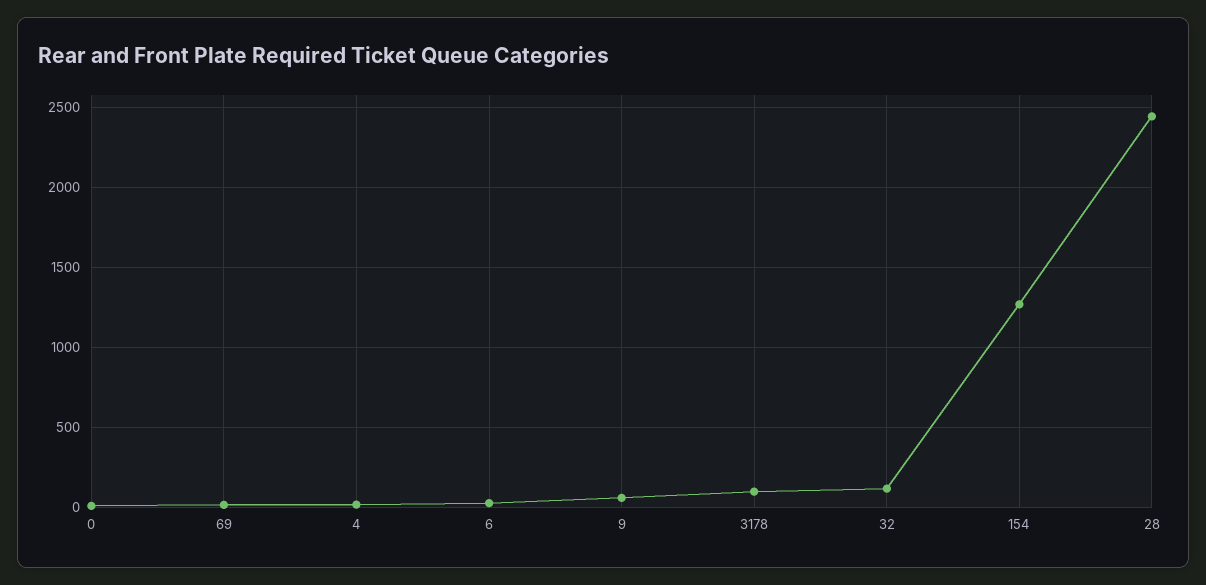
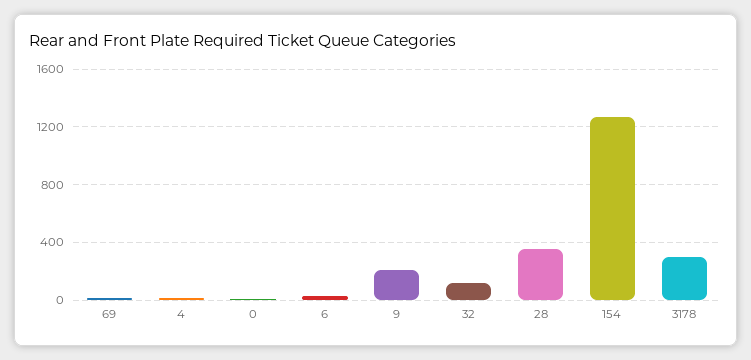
9: 50 -> 200
3178: 100 -> 300
28: 2450 -> 350

